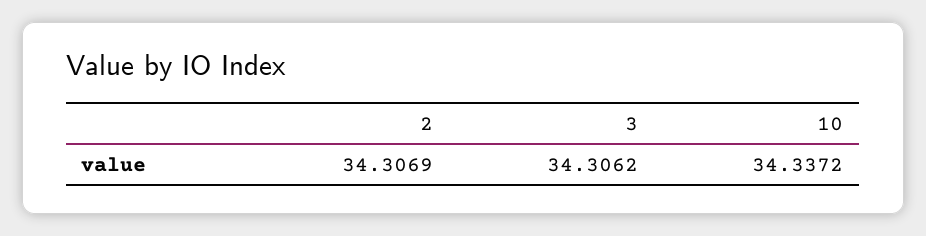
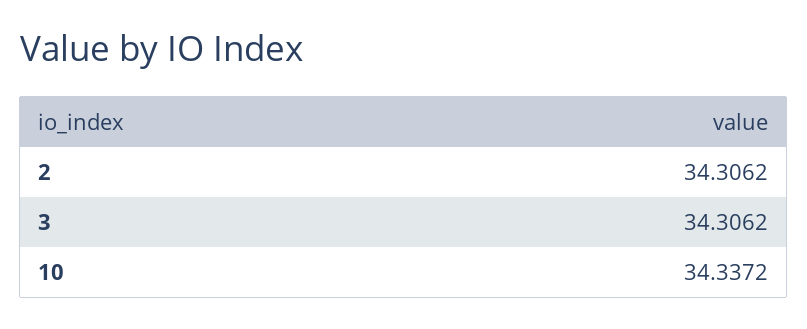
2: 34.3069 -> 34.3062

